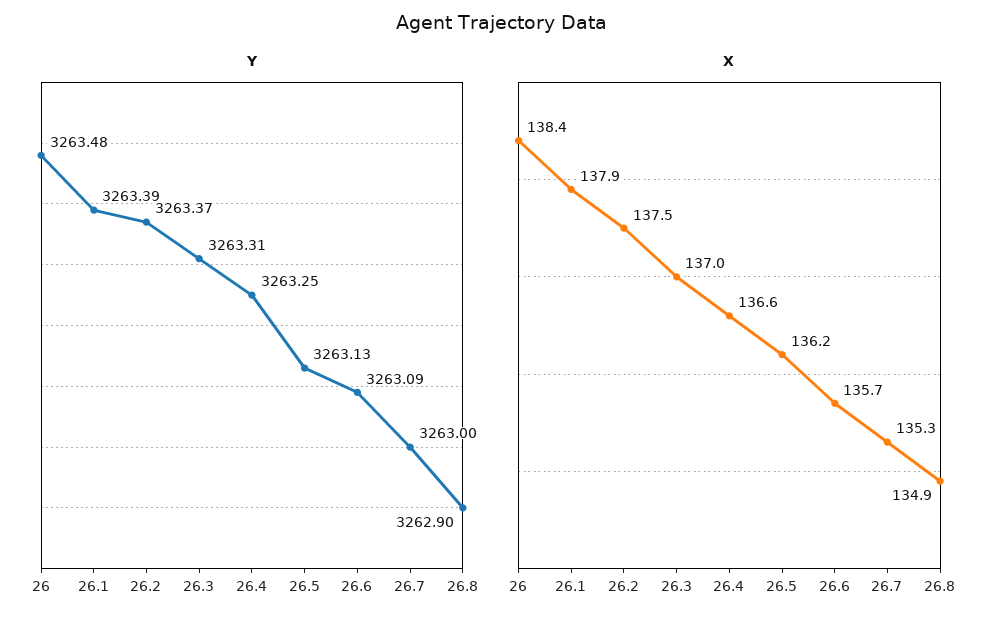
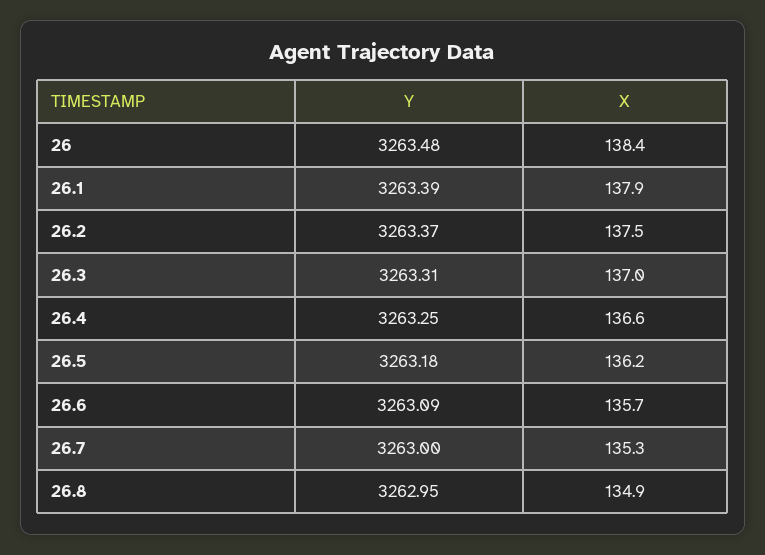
Y, 26.5: 3263.13 -> 3263.18
Y, 26.8: 3262.9 -> 3262.95

